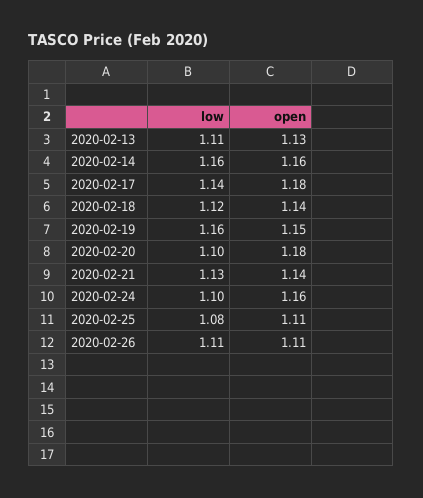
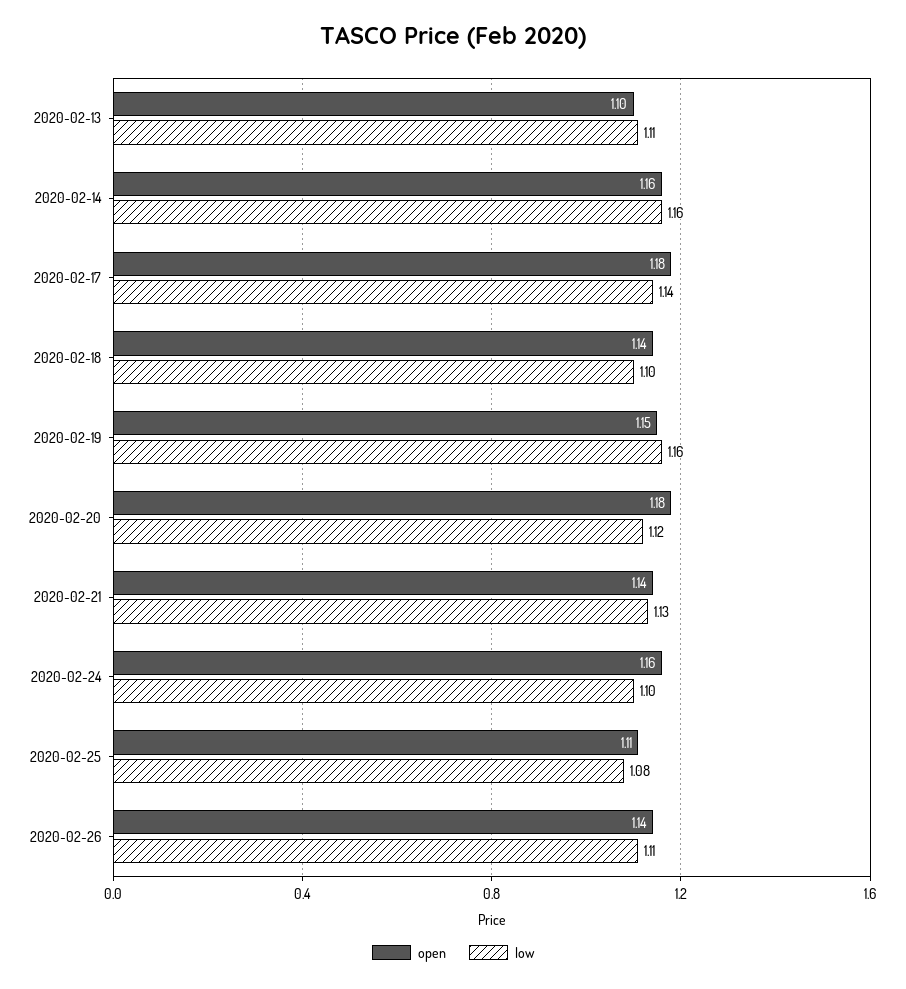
open, 2020-02-13: 1.13 -> 1.1
low, 2020-02-18: 1.12 -> 1.1
low, 2020-02-20: 1.1 -> 1.12
open, 2020-02-26: 1.11 -> 1.14

